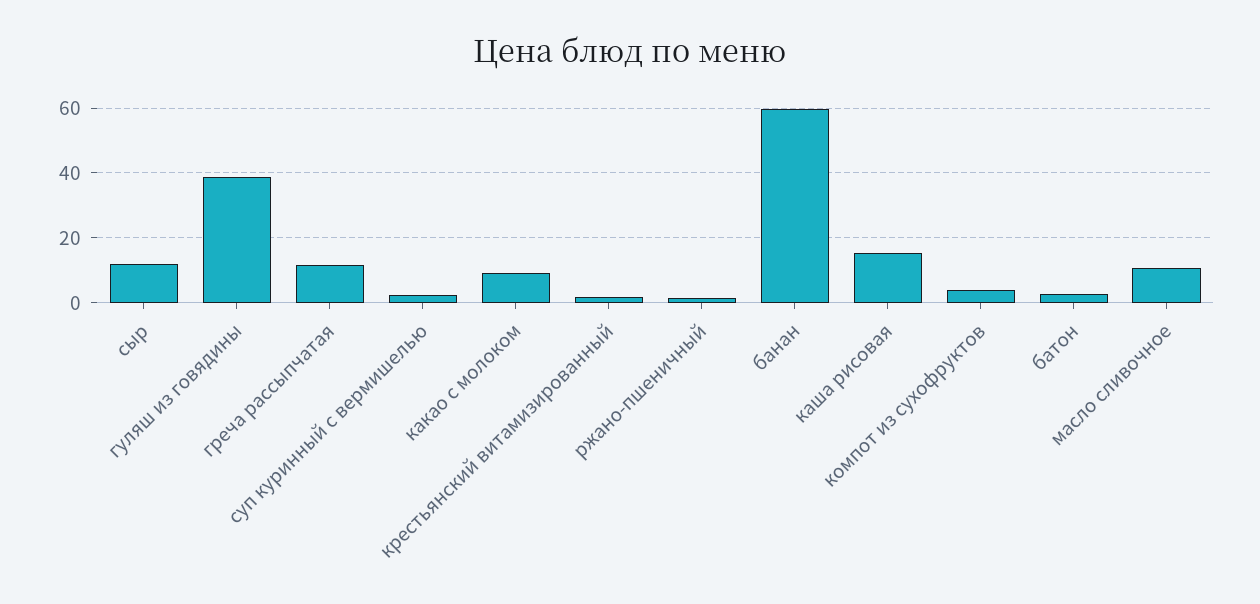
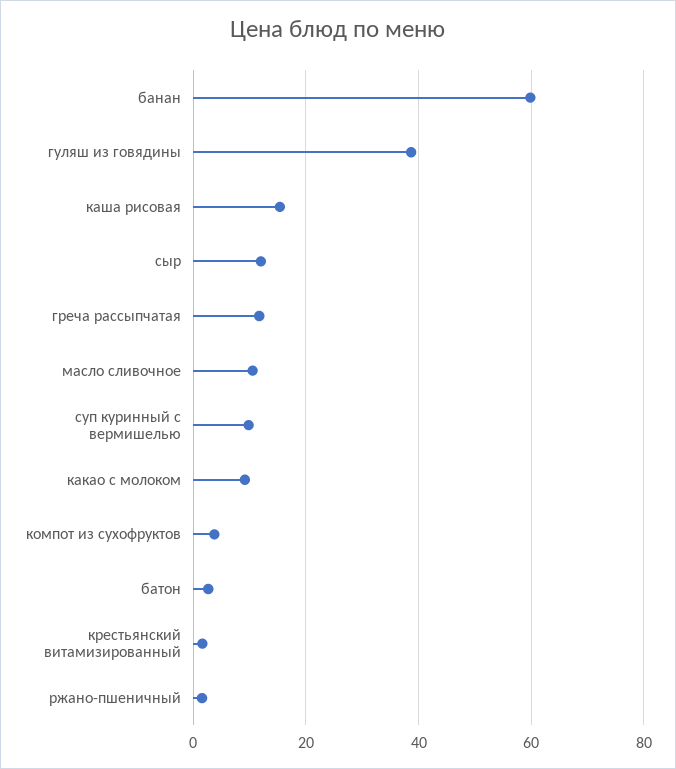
суп куринный с вермишелью: 2 -> 10

